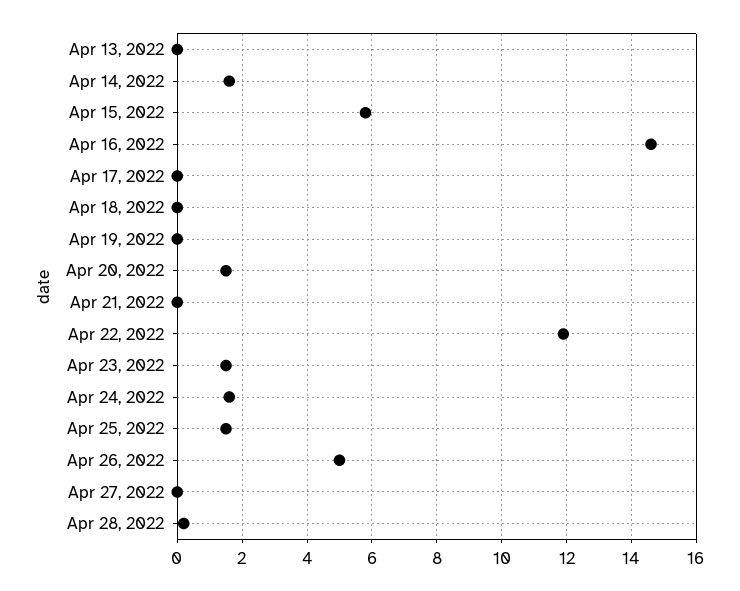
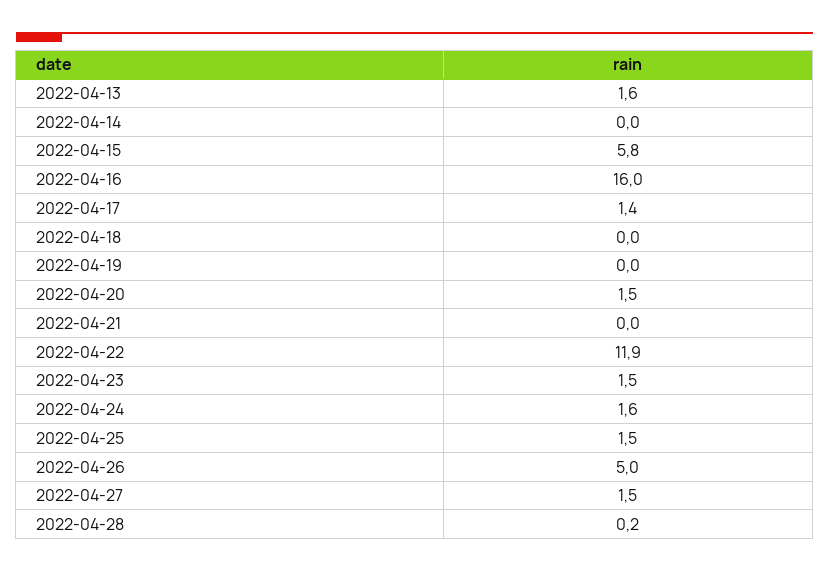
Apr 13, 2022: 0 -> 1.6
Apr 14, 2022: 1.5 -> 0
Apr 16, 2022: 14.5 -> 16
Apr 17, 2022: 0 -> 1.4
Apr 27, 2022: 0 -> 1.5

